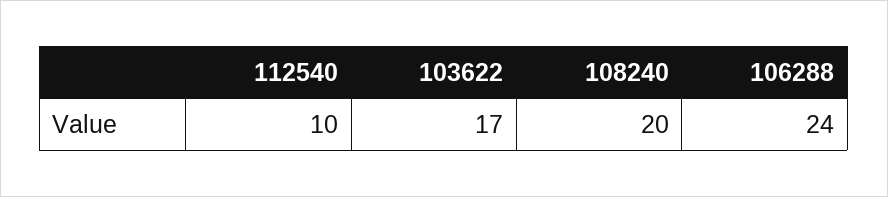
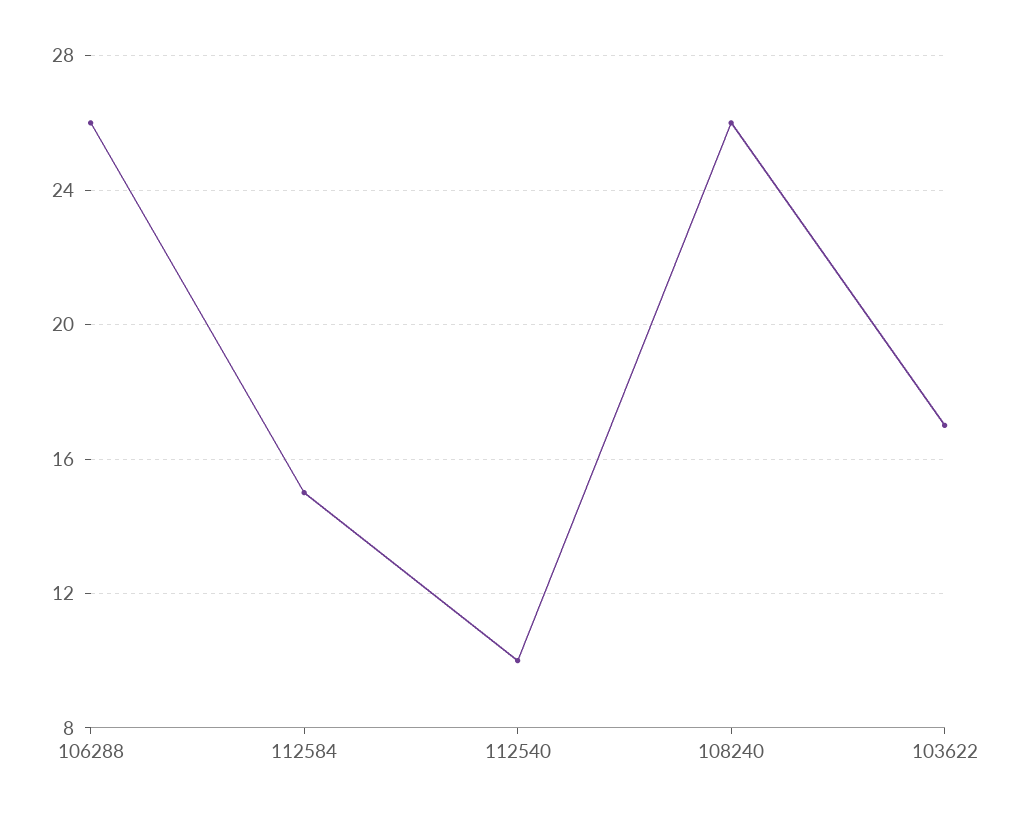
108240: 20 -> 26
106288: 24 -> 26
112584: none -> 15

